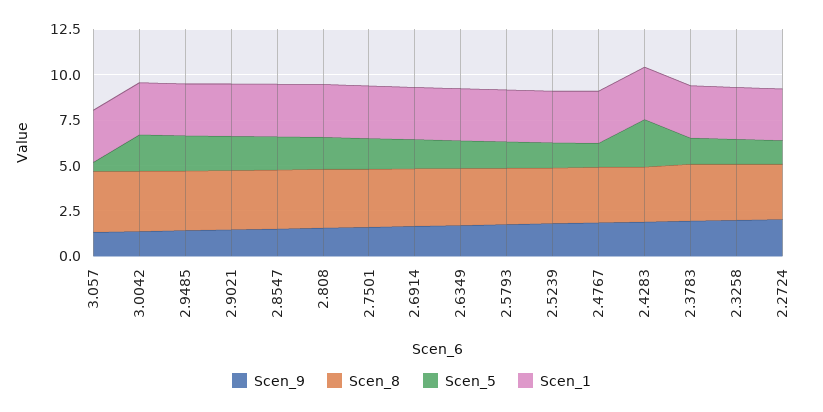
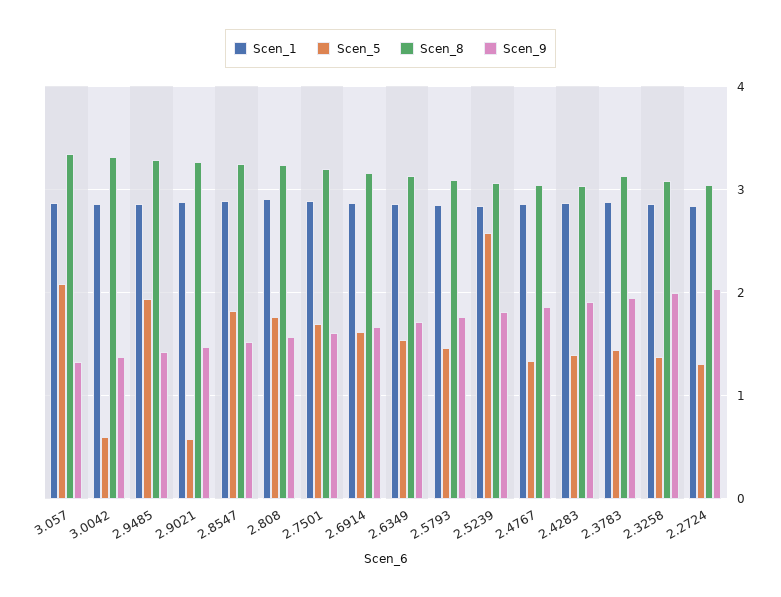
Scen_5, 3.057: 0.5 -> 2.1
Scen_5, 3.0042: 2 -> 0.6
Scen_5, 2.9021: 2 -> 0.6
Scen_5, 2.5239: 1.5 -> 2.6
Scen_5, 2.4283: 2.5 -> 1.4

